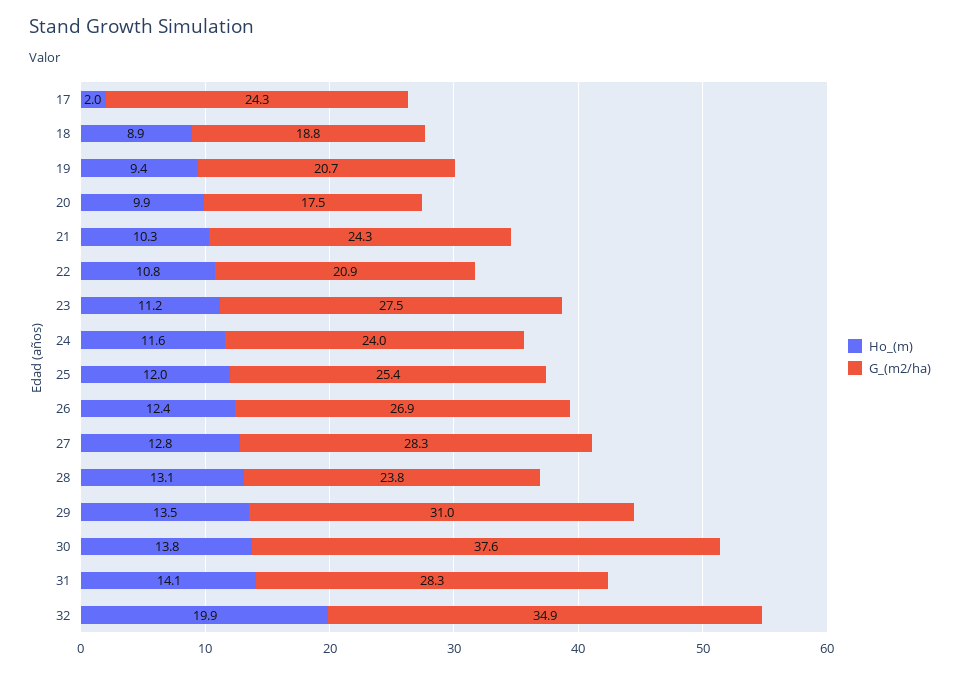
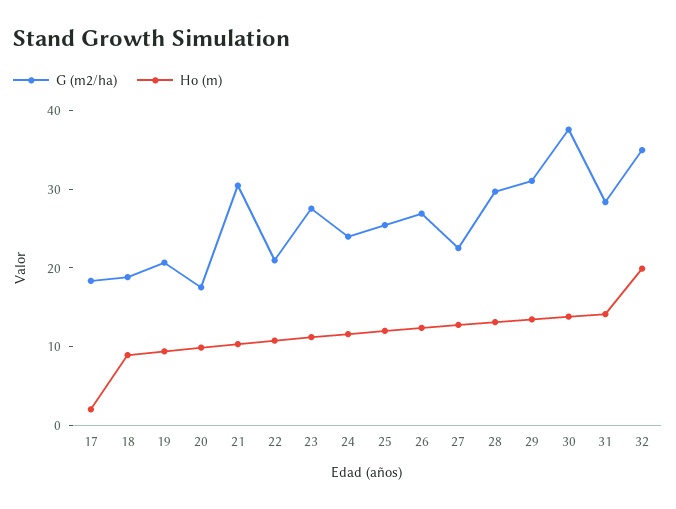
G_(m2/ha), 17: 24.3 -> 18
G_(m2/ha), 21: 24.3 -> 30
G_(m2/ha), 27: 28.3 -> 22
G_(m2/ha), 28: 23.8 -> 30

